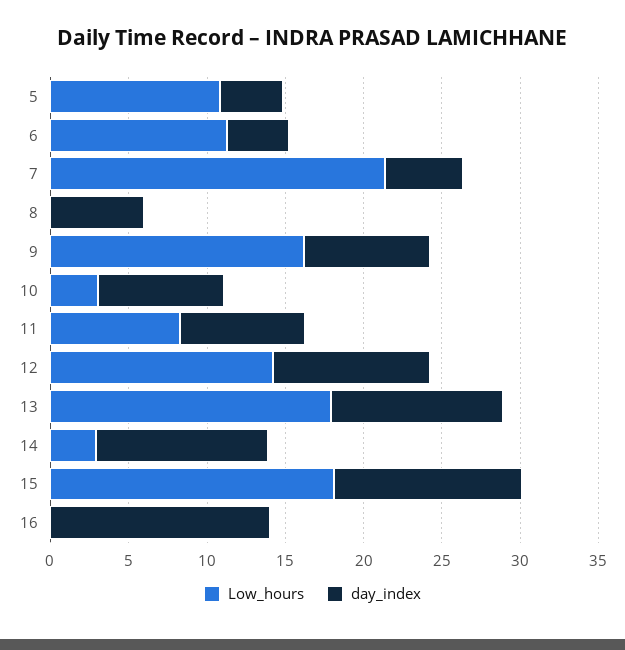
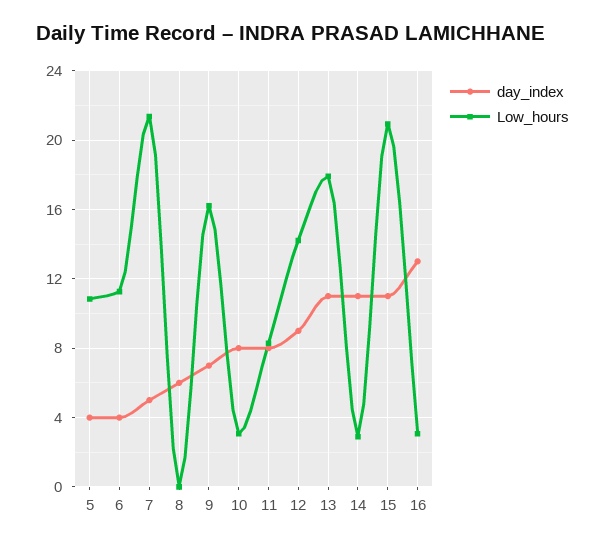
day_index, 9: 8 -> 7
day_index, 12: 10 -> 9
Low_hours, 15: 18 -> 21
day_index, 15: 12 -> 11
Low_hours, 16: 0 -> 3
day_index, 16: 14 -> 13

